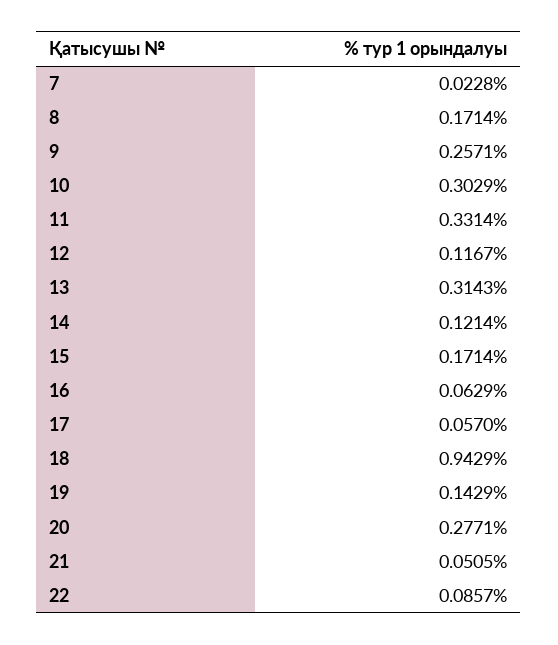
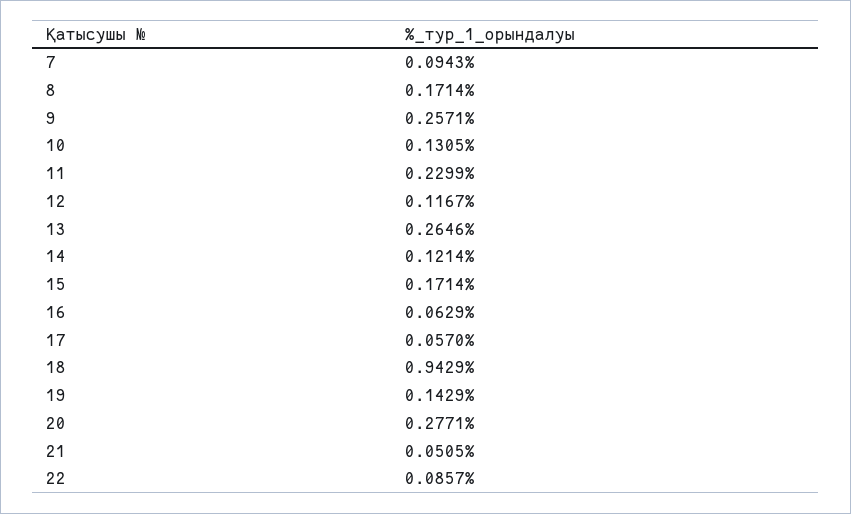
7: 0.0228 -> 0.0943
10: 0.3029 -> 0.1305
11: 0.3314 -> 0.2299
13: 0.3143 -> 0.2646

